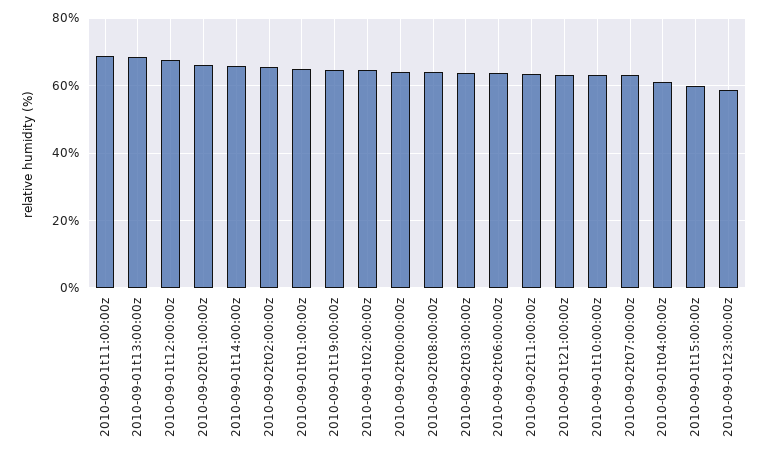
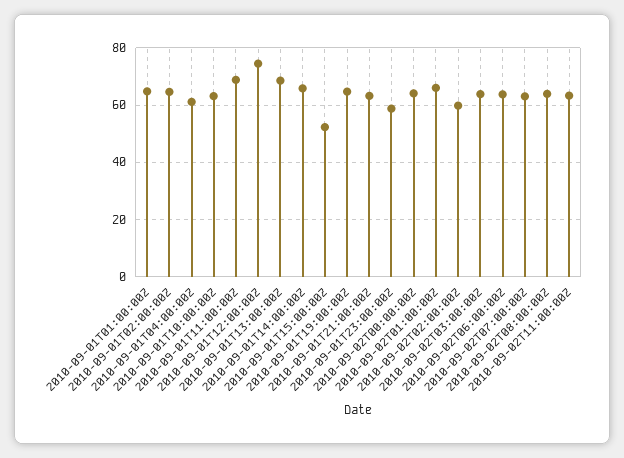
2010-09-01t12:00:00z: 68 -> 75
2010-09-02t02:00:00z: 66 -> 60
2010-09-01t15:00:00z: 60 -> 52.5

